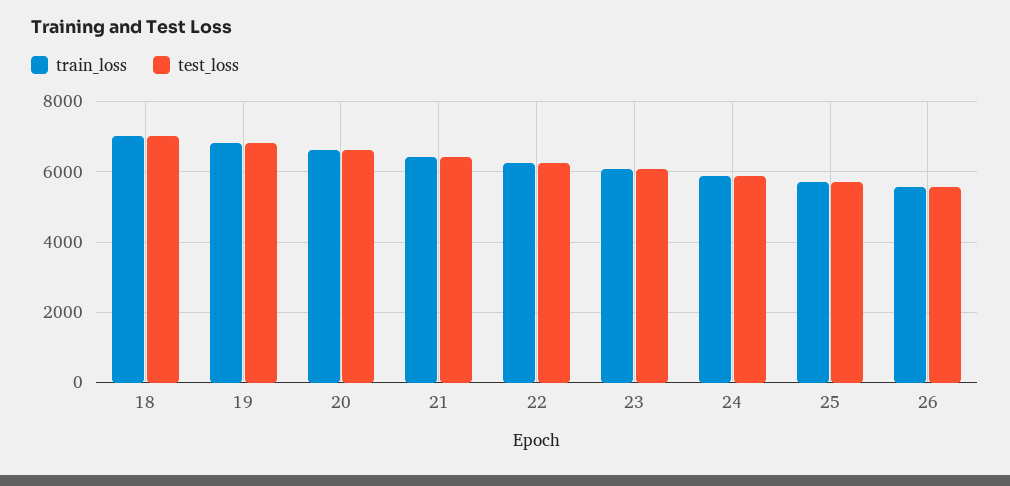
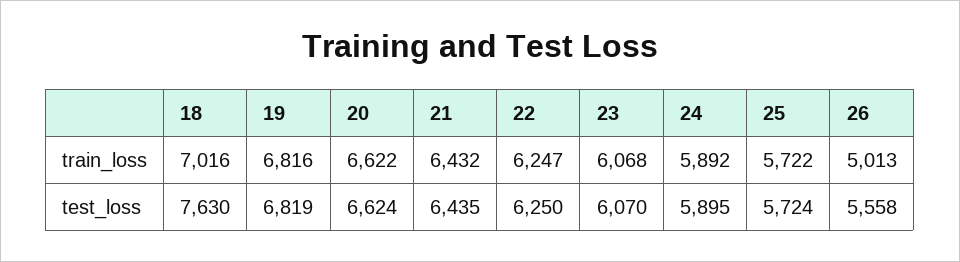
test_loss, 18: 7000 -> 7630
train_loss, 26: 5600 -> 5013

